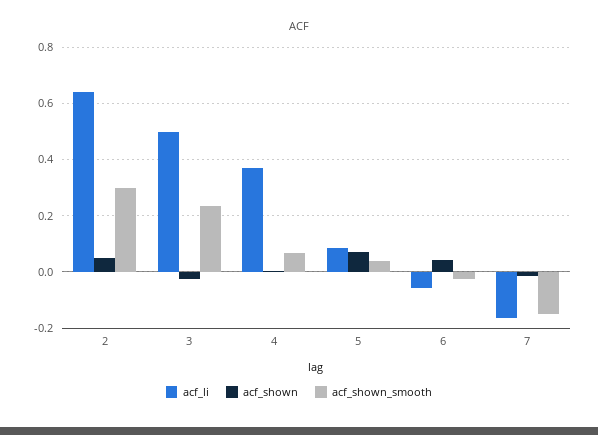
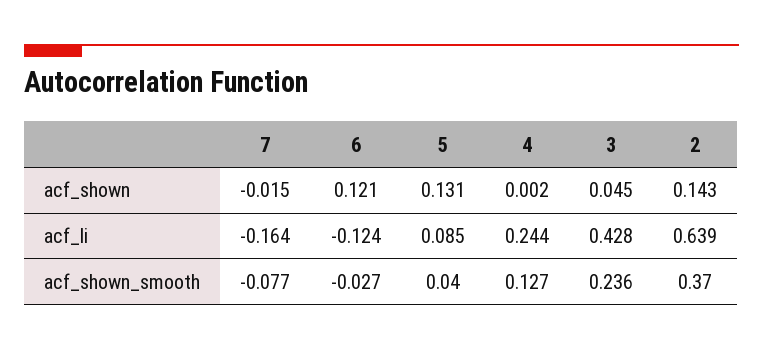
acf_shown, 2: 0.05 -> 0.143
acf_shown_smooth, 2: 0.3 -> 0.37
acf_li, 3: 0.5 -> 0.428
acf_shown, 3: -0.025 -> 0.045
acf_li, 4: 0.375 -> 0.244
acf_shown_smooth, 4: 0.075 -> 0.127
acf_shown, 5: 0.075 -> 0.131
acf_li, 6: -0.05 -> -0.124
acf_shown, 6: 0.05 -> 0.121
acf_shown_smooth, 7: -0.15 -> -0.077

